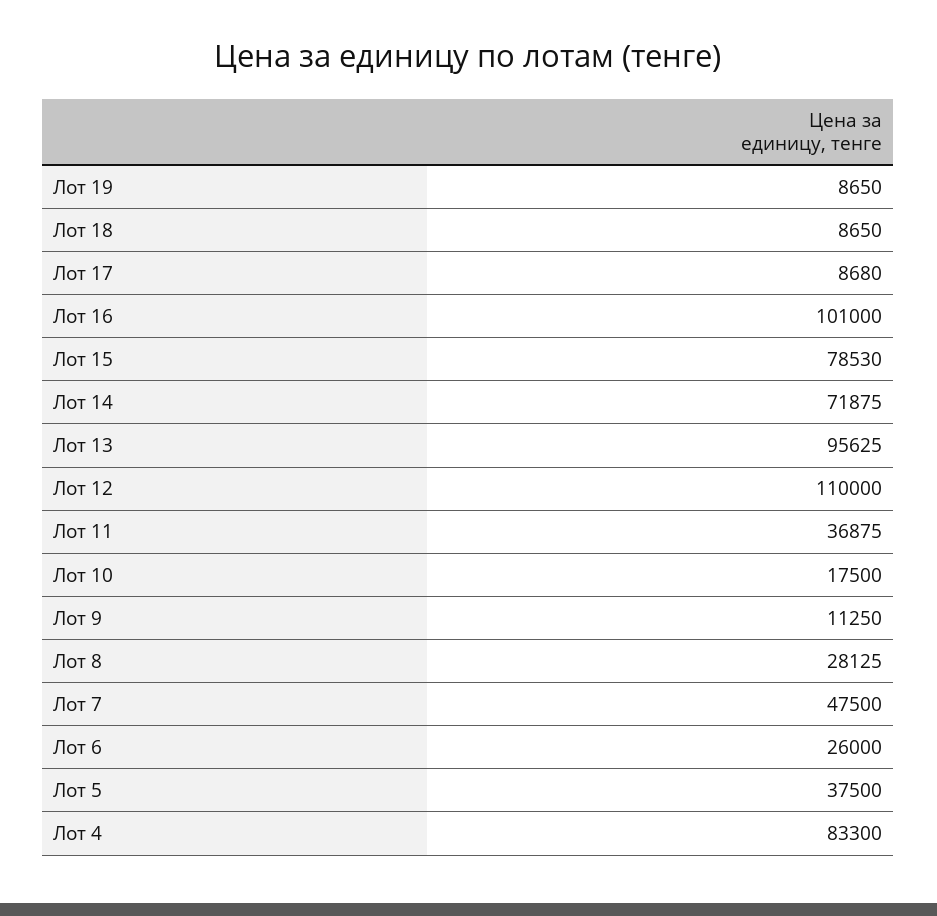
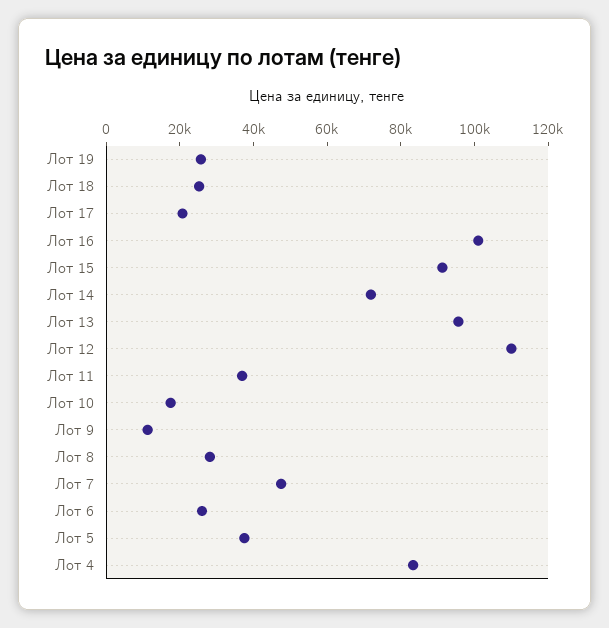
Лот 19: 8650 -> 25000
Лот 18: 8650 -> 25000
Лот 17: 8680 -> 20000
Лот 15: 78530 -> 90000

